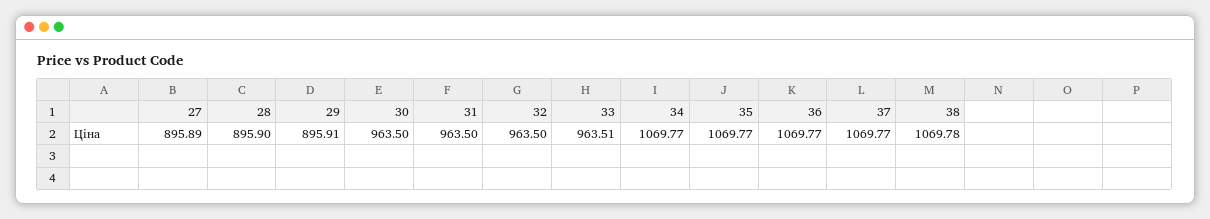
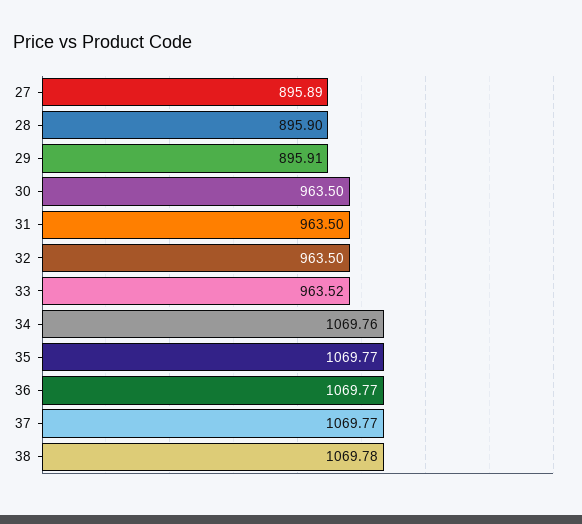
33: 963.51 -> 963.52
34: 1069.77 -> 1069.76

